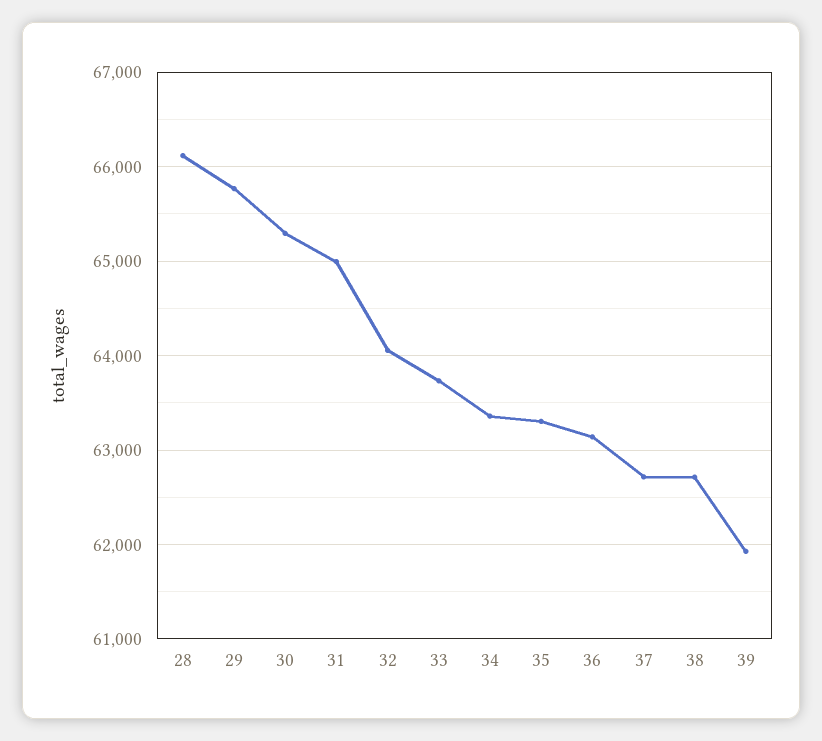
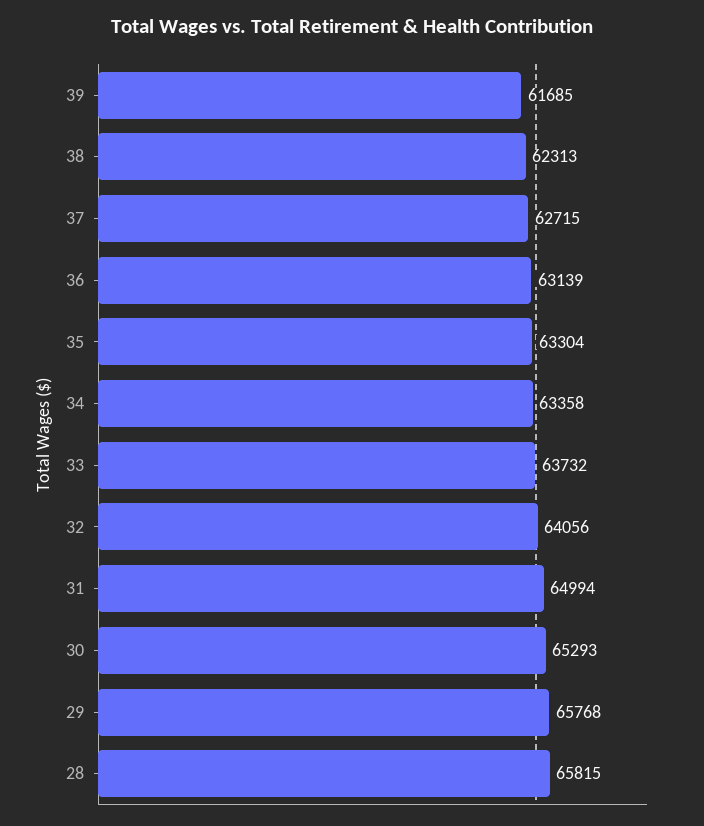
28: 66100 -> 65815
38: 62700 -> 62313
39: 61900 -> 61685

